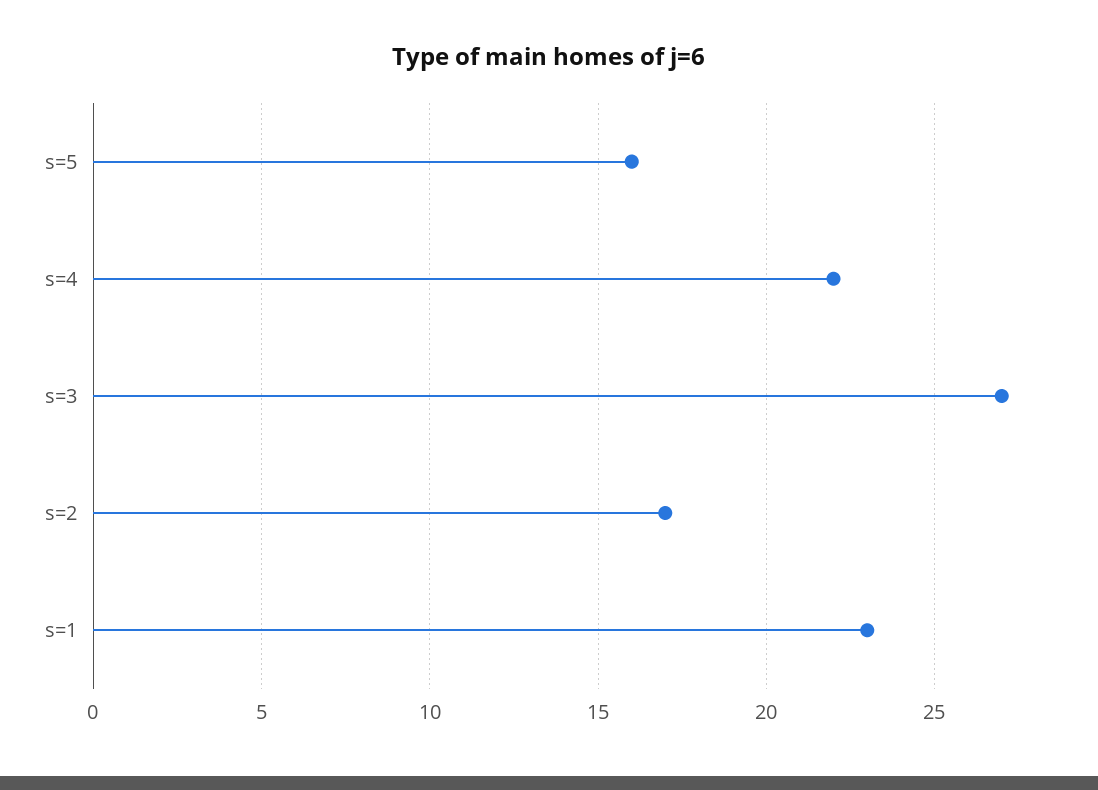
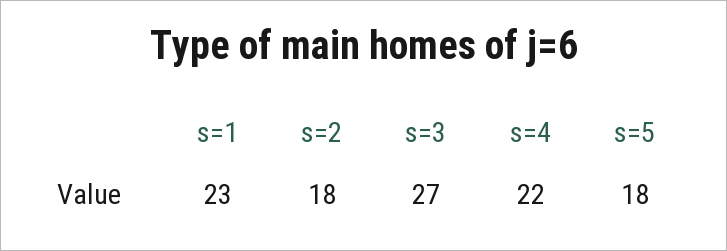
s=5: 16 -> 18
s=2: 17 -> 18

